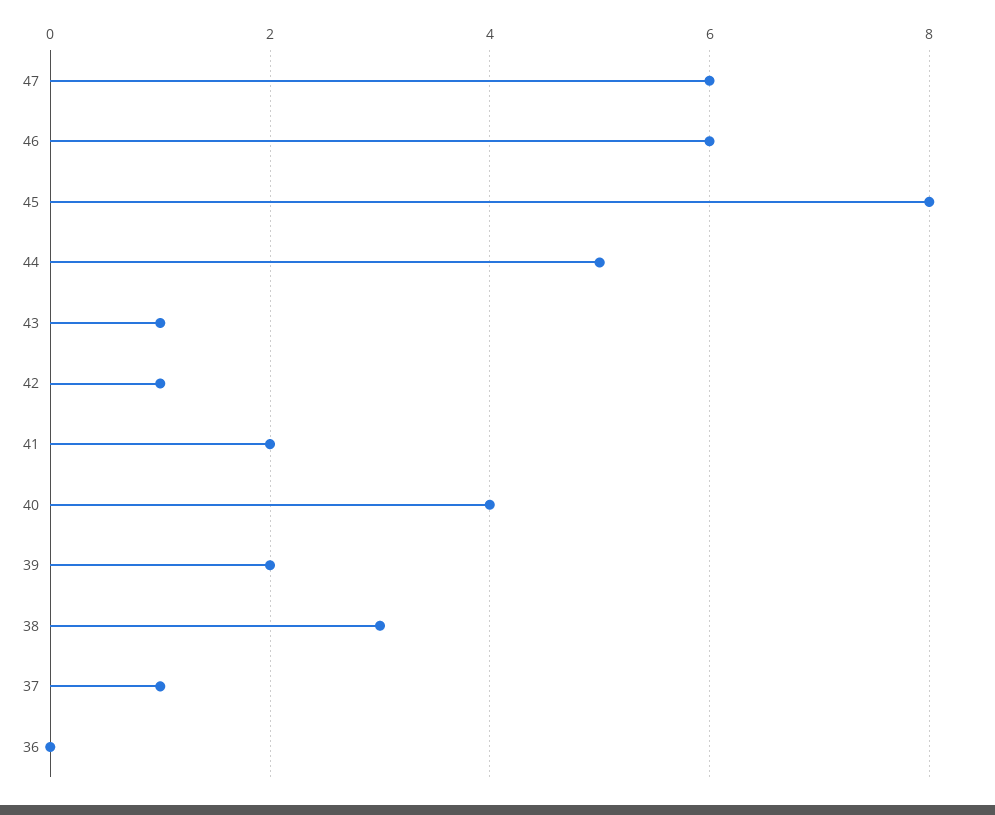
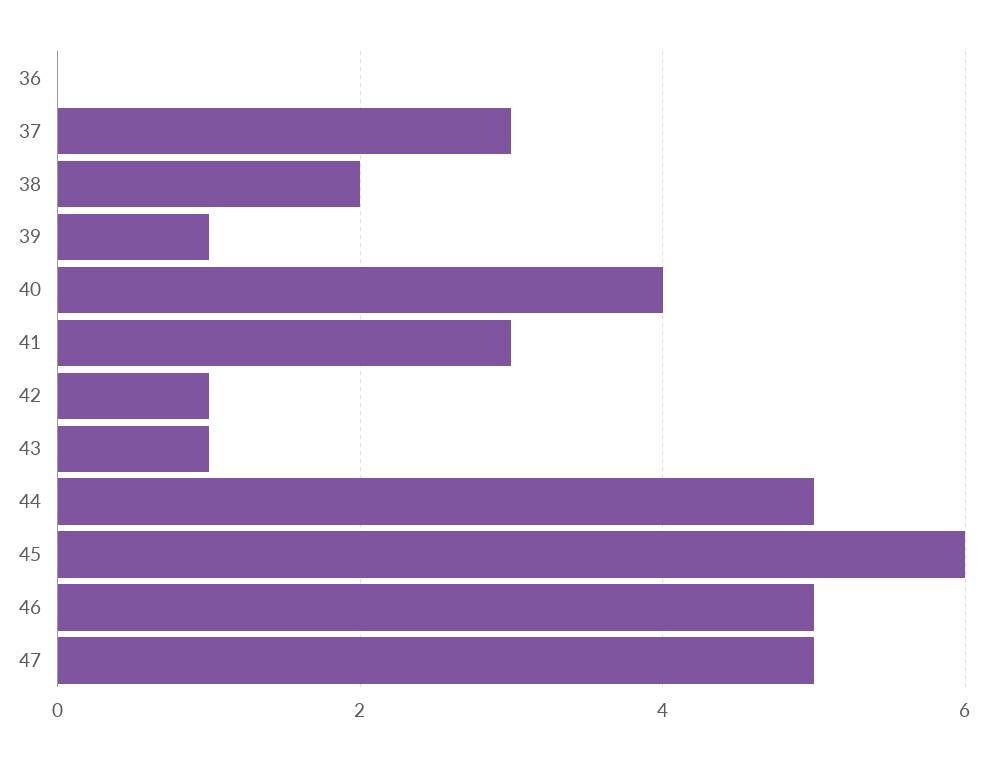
47: 6 -> 5
46: 6 -> 5
45: 8 -> 6
41: 2 -> 3
39: 2 -> 1
38: 3 -> 2
37: 1 -> 3

